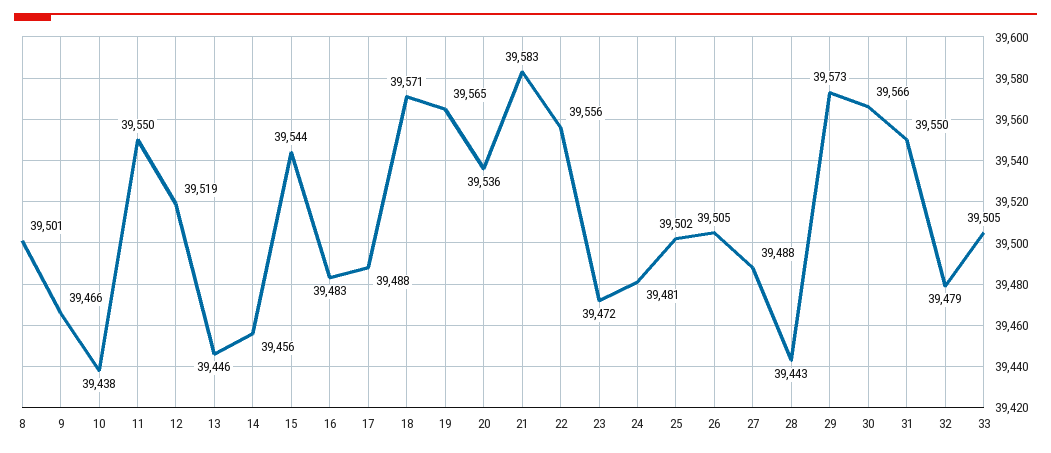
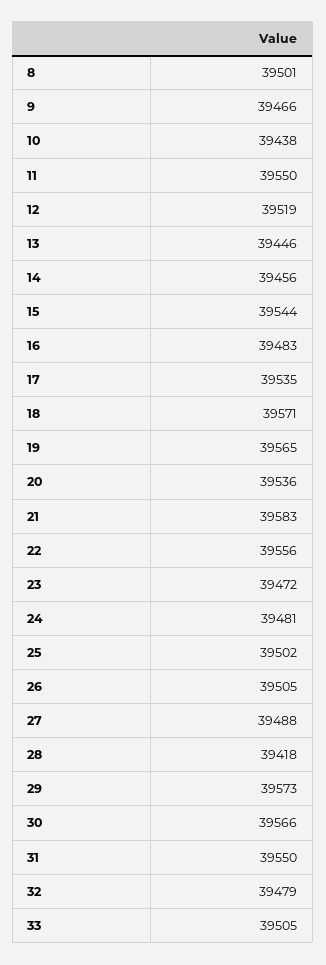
17: 39488 -> 39535
28: 39443 -> 39418

